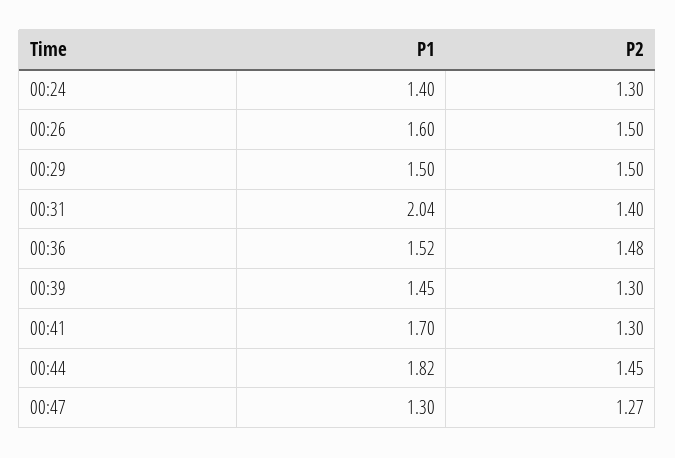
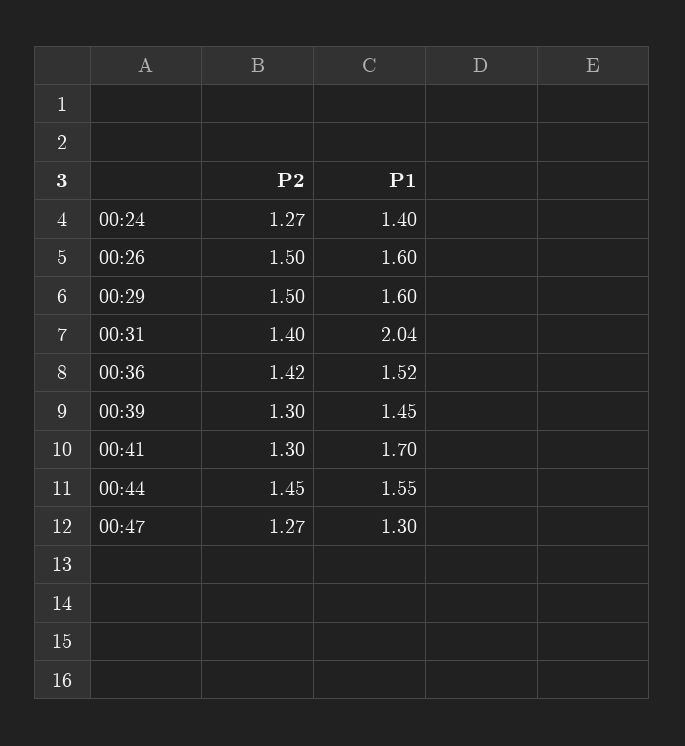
P2, 00:24: 1.3 -> 1.27
P1, 00:29: 1.5 -> 1.6
P2, 00:36: 1.48 -> 1.42
P1, 00:44: 1.82 -> 1.55

